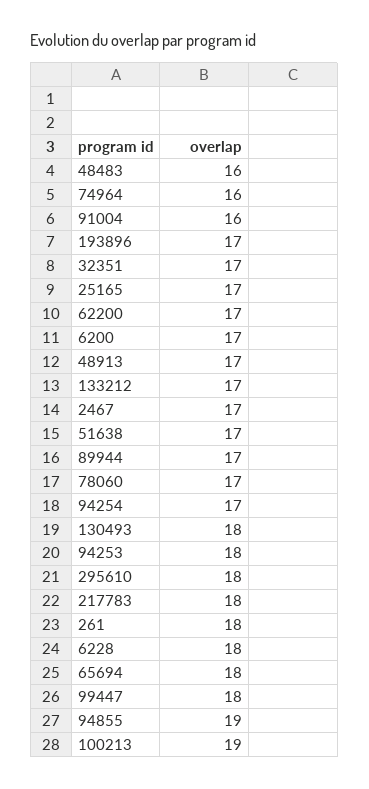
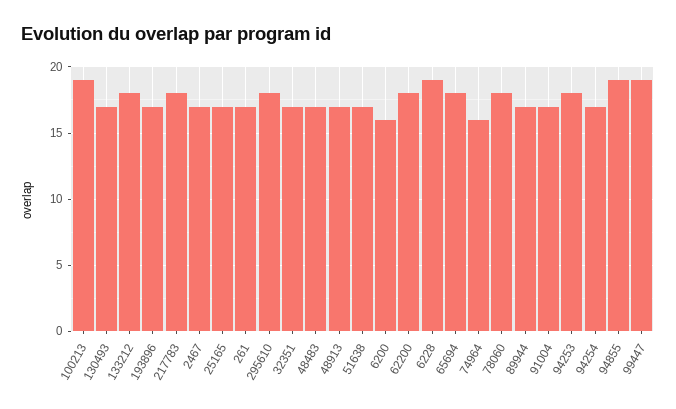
48483: 16 -> 17
91004: 16 -> 17
62200: 17 -> 18
6200: 17 -> 16
133212: 17 -> 18
78060: 17 -> 18
130493: 18 -> 17
261: 18 -> 17
6228: 18 -> 19
99447: 18 -> 19

